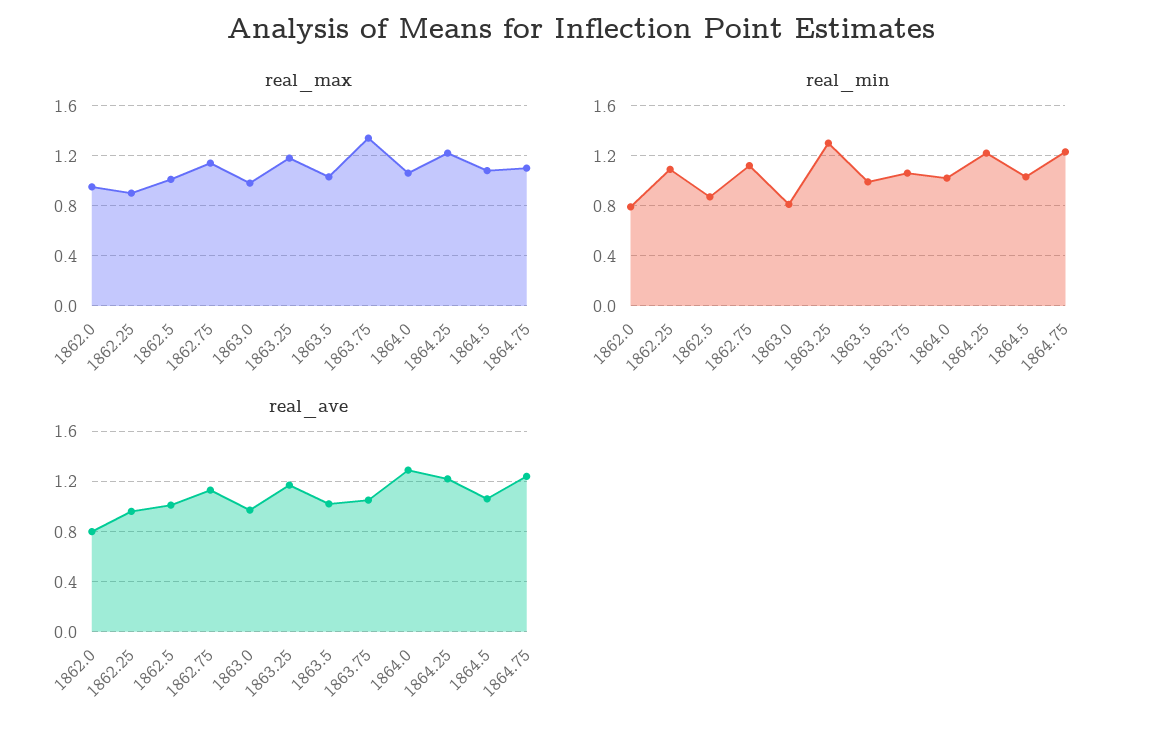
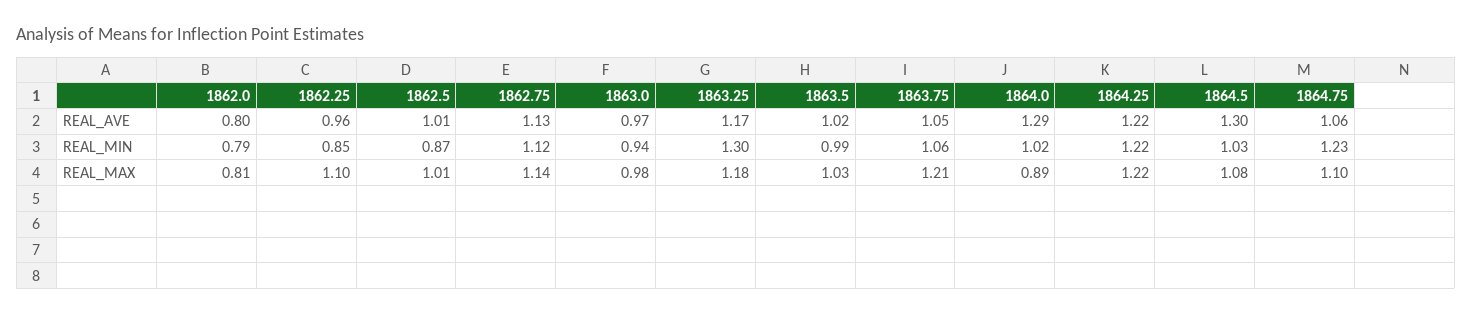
real_max, 1862.0: 0.95 -> 0.81
real_max, 1862.25: 0.9 -> 1.1
real_max, 1863.75: 1.35 -> 1.21
real_max, 1864.0: 1.05 -> 0.89
real_min, 1862.25: 1.1 -> 0.85
real_min, 1863.0: 0.8 -> 0.94
real_ave, 1864.5: 1.05 -> 1.3
real_ave, 1864.75: 1.25 -> 1.06

